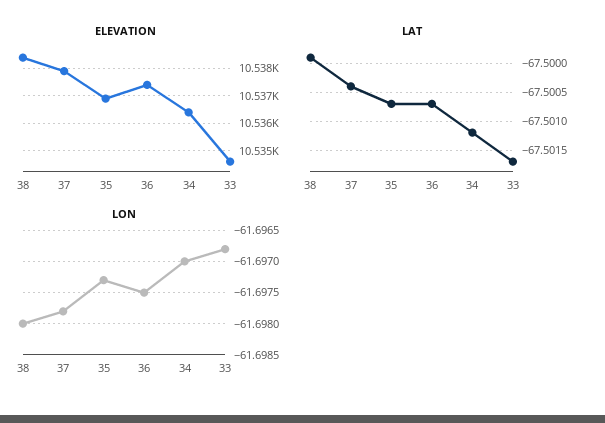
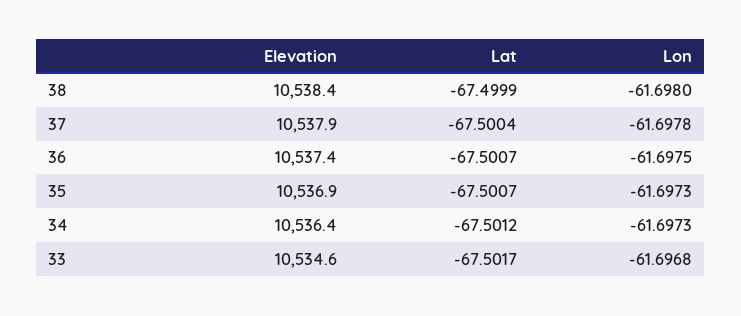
LON, 34: -61.697 -> -61.6973

